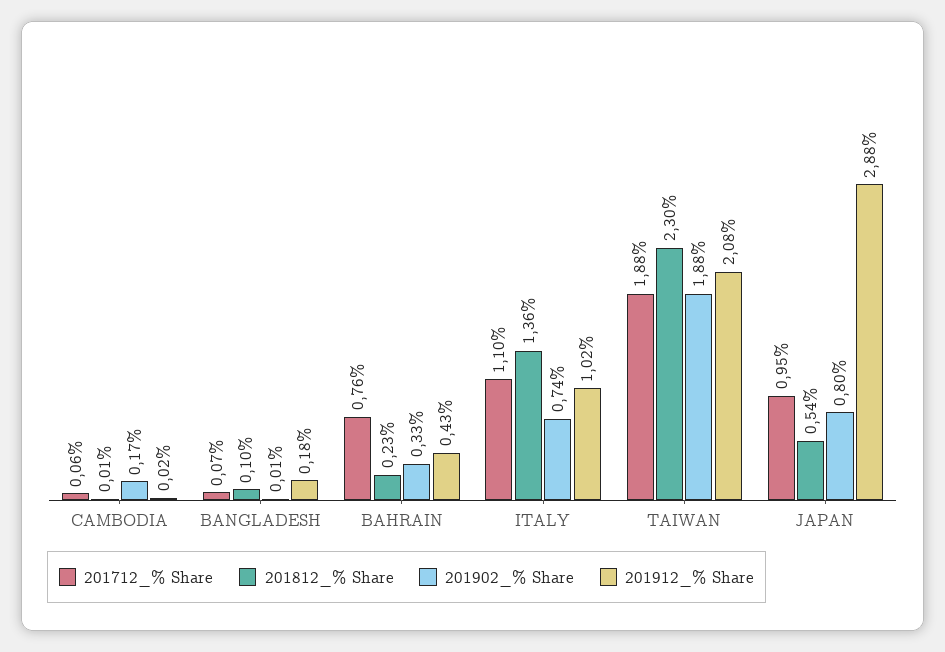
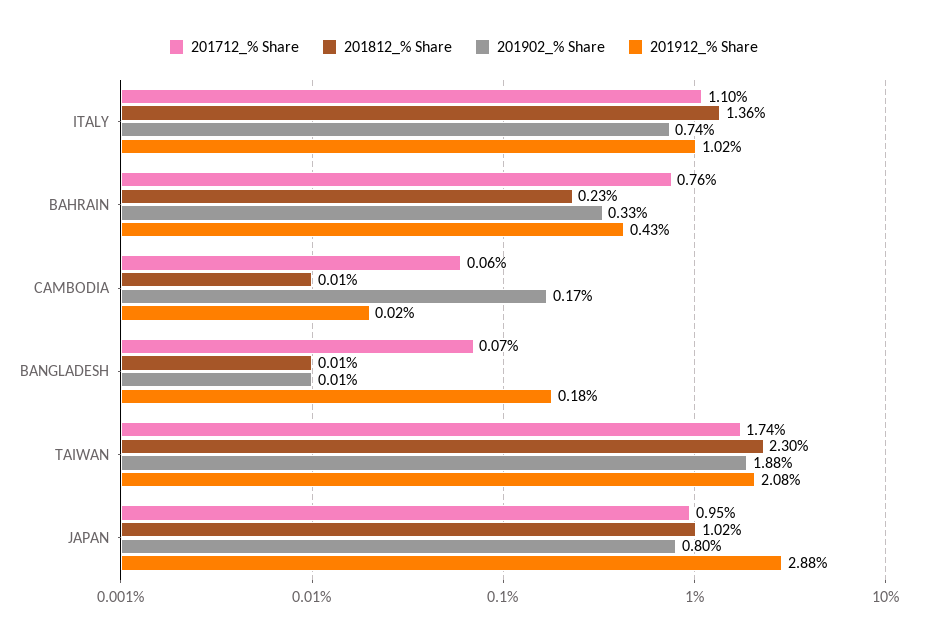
201812_% Share, BANGLADESH: 0.1 -> 0.01
201712_% Share, TAIWAN: 1.88 -> 1.74
201812_% Share, JAPAN: 0.54 -> 1.02

